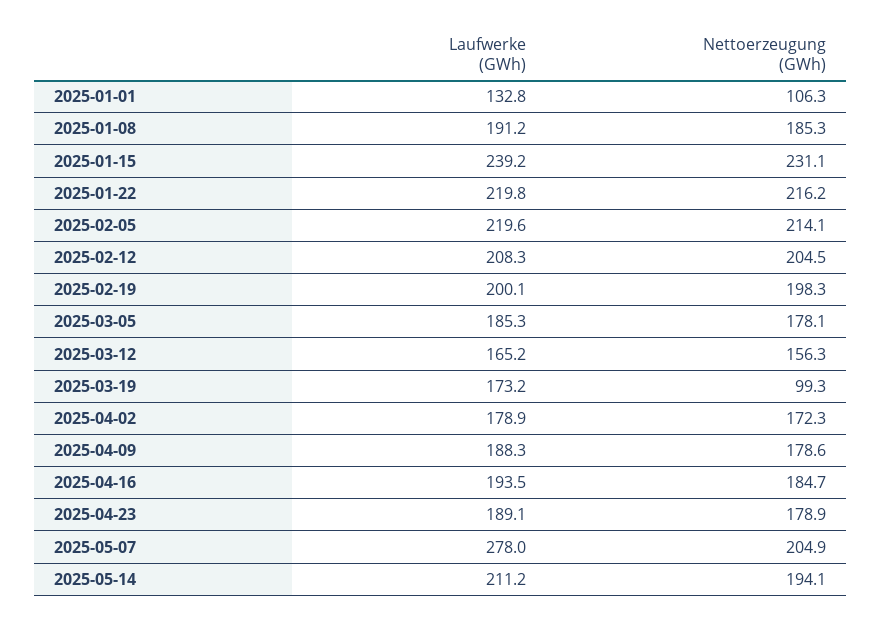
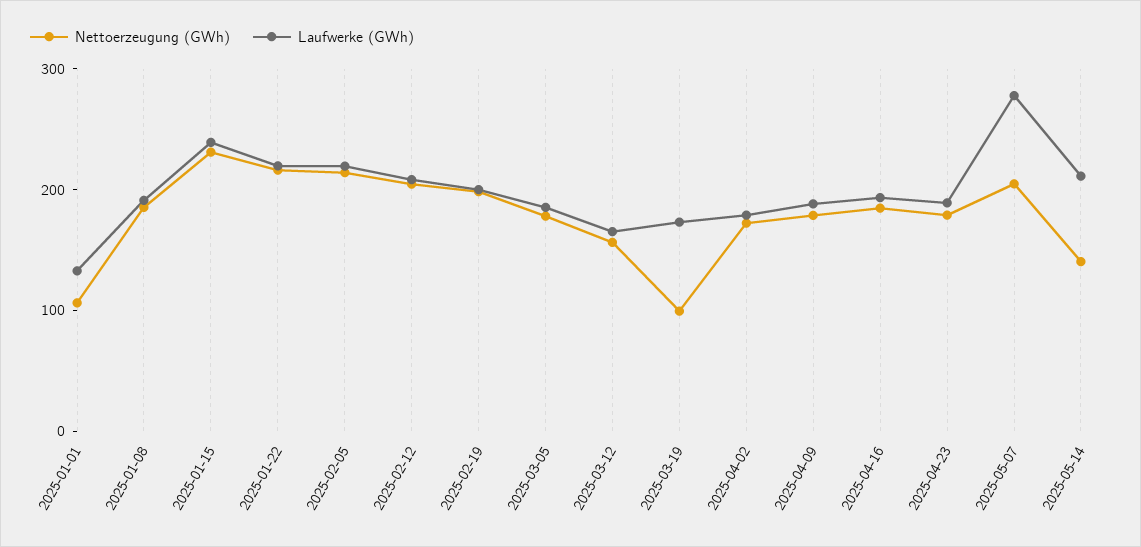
Nettoerzeugung (GWh), 2025-05-14: 194.1 -> 140

